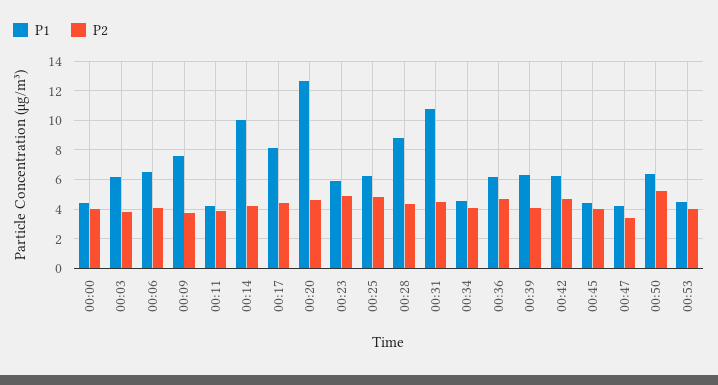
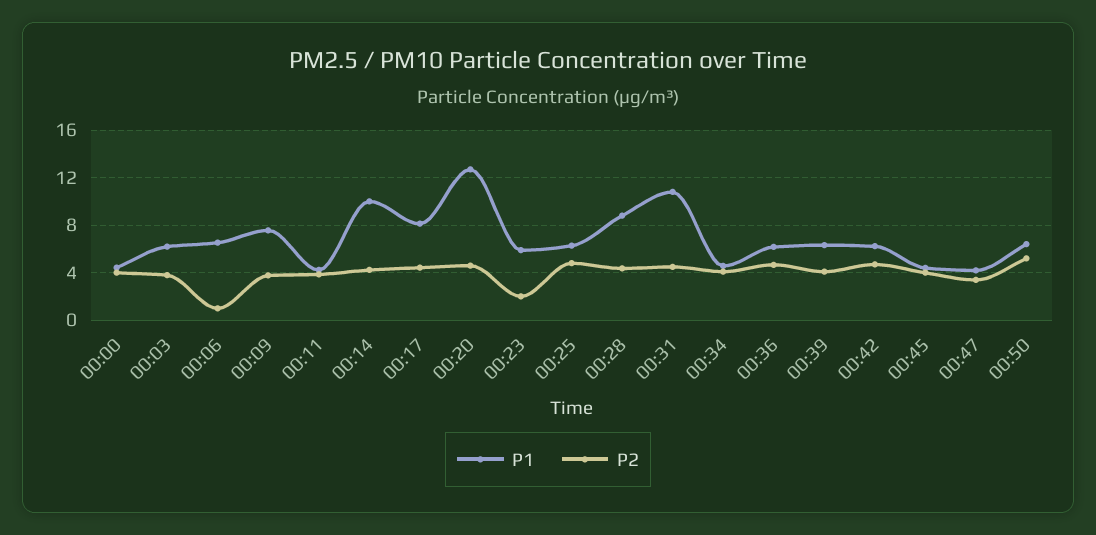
P2, 00:06: 4 -> 1
P2, 00:23: 5 -> 2
P1, 00:53: 4.5 -> none
P2, 00:53: 4 -> none

